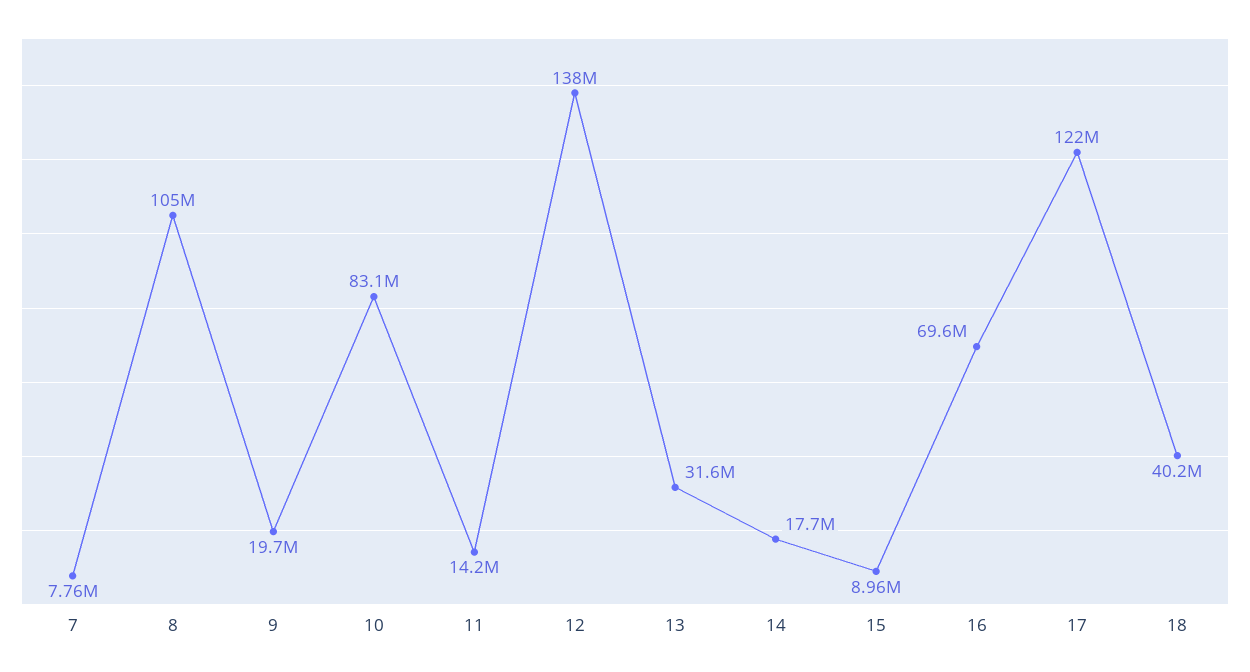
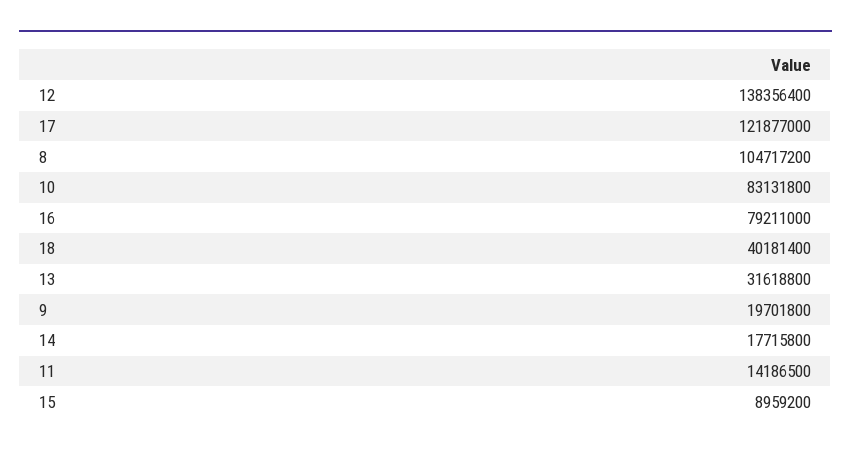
7: 7760000 -> none
16: 69600000 -> 79211000

